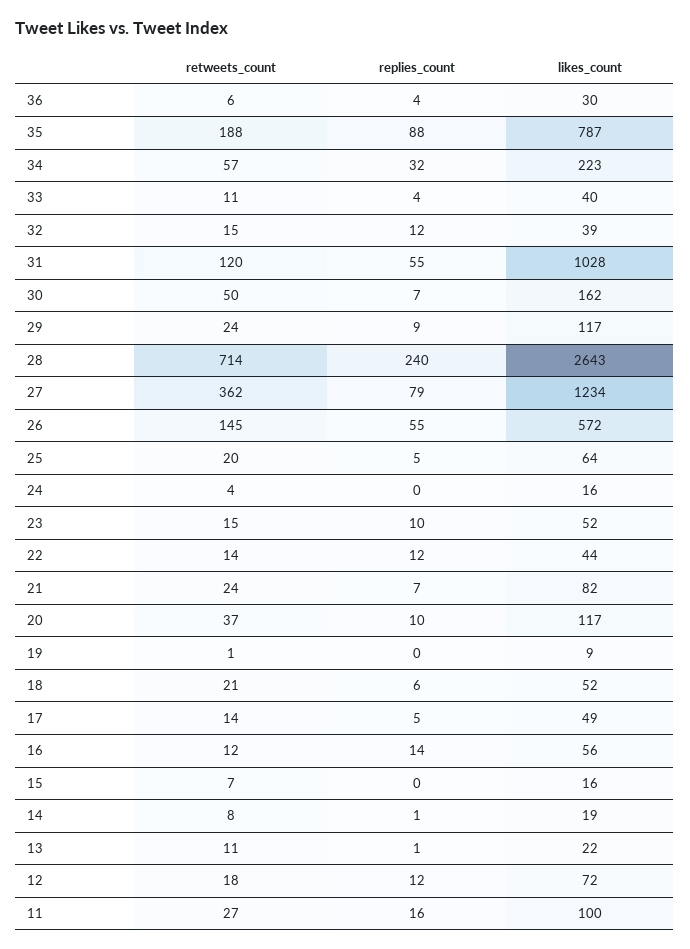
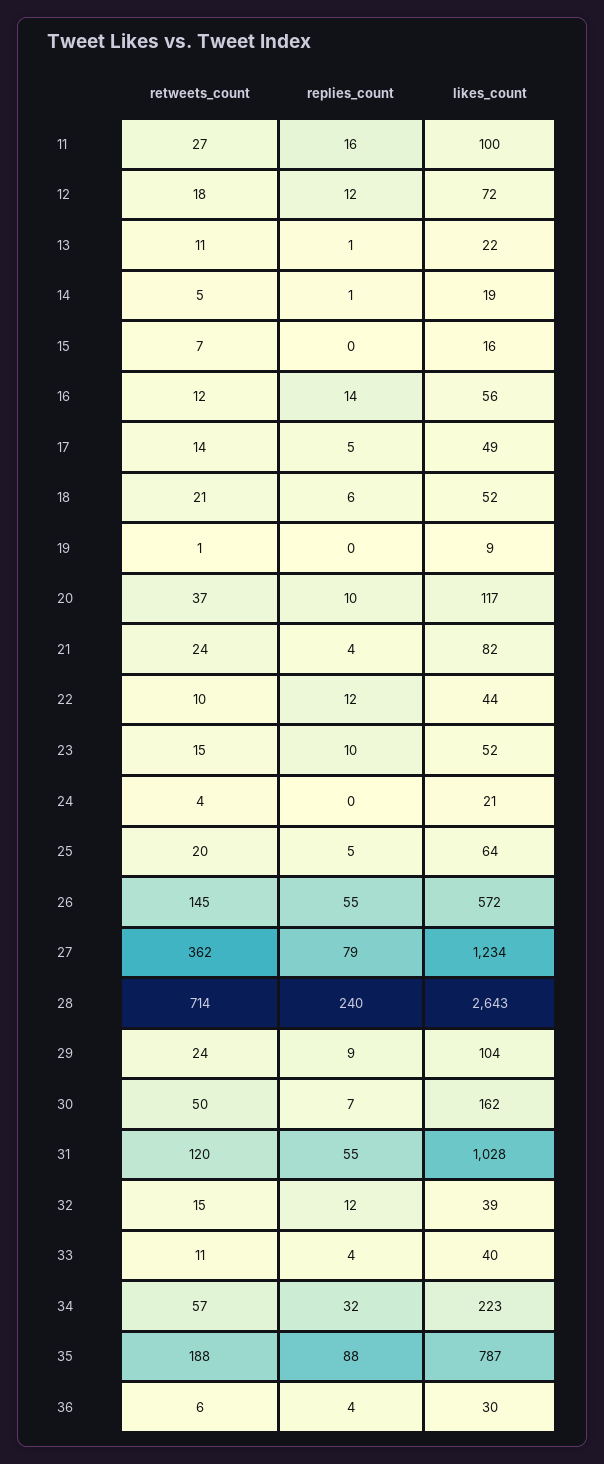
likes_count, 29: 117 -> 104
likes_count, 24: 16 -> 21
retweets_count, 22: 14 -> 10
replies_count, 21: 7 -> 4
retweets_count, 14: 8 -> 5

